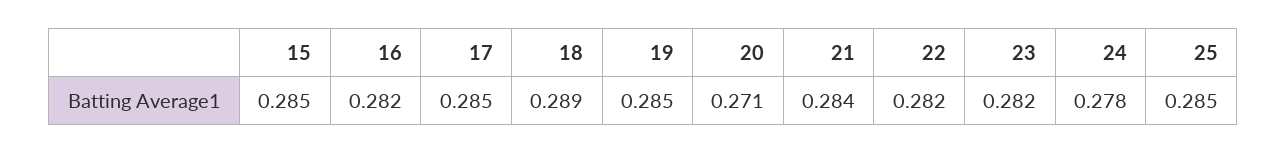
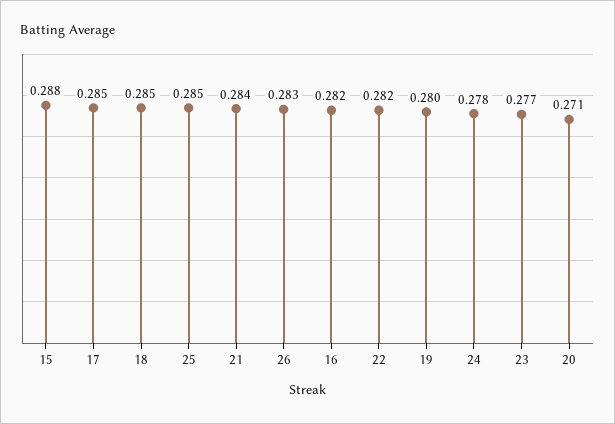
15: 0.285 -> 0.288
18: 0.289 -> 0.285
19: 0.285 -> 0.28
23: 0.282 -> 0.277
26: none -> 0.283

